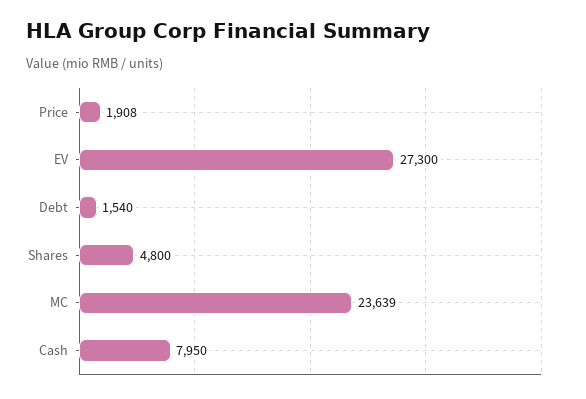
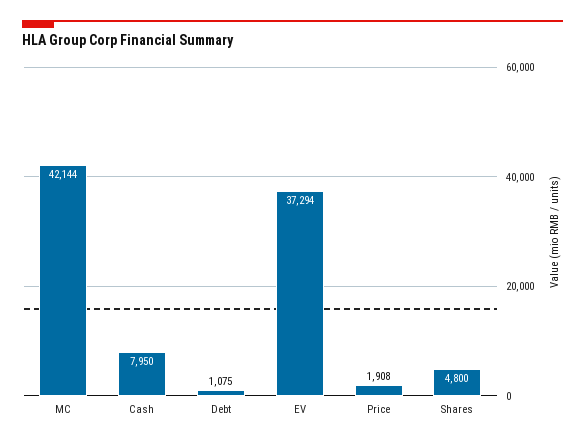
EV: 27300 -> 37294
Debt: 1540 -> 1075
MC: 23639 -> 42144

